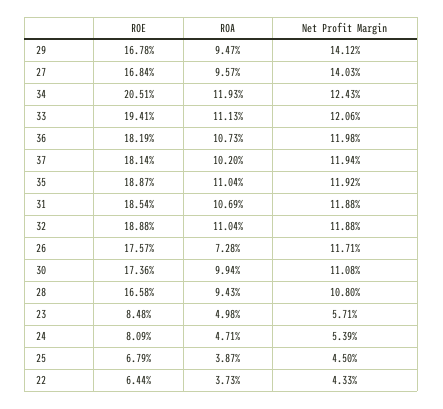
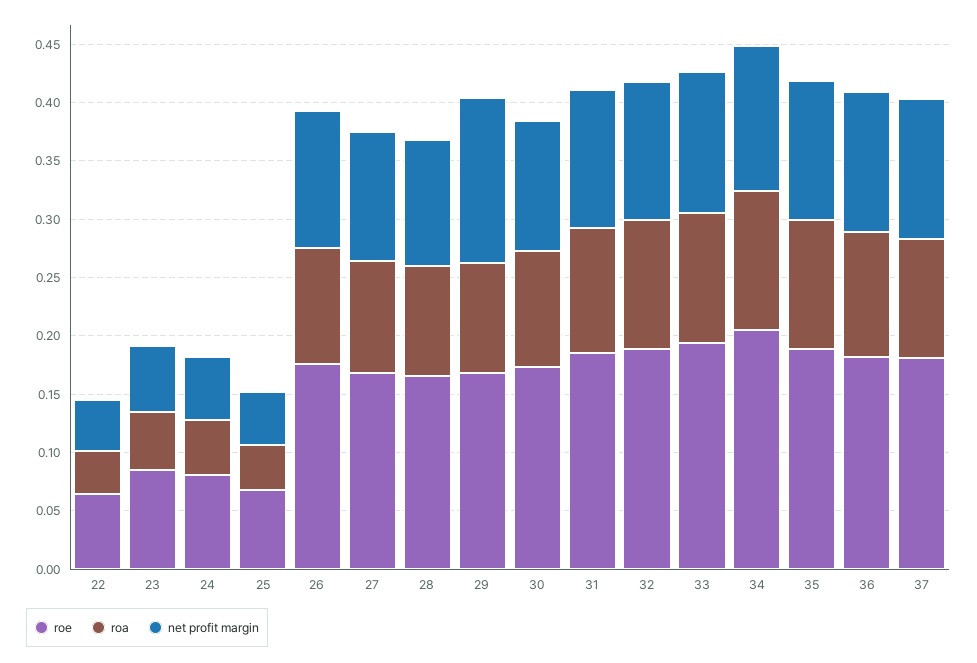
Net Profit Margin, 27: 0.1403 -> 0.11
ROA, 26: 0.0728 -> 0.1

